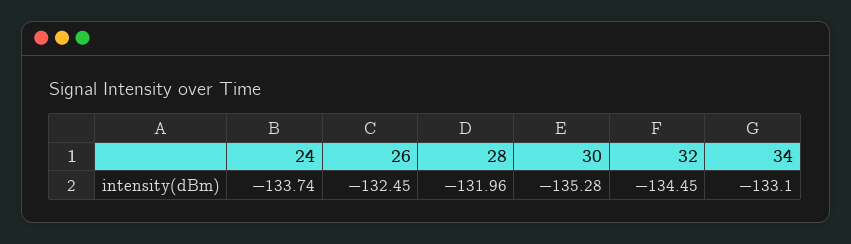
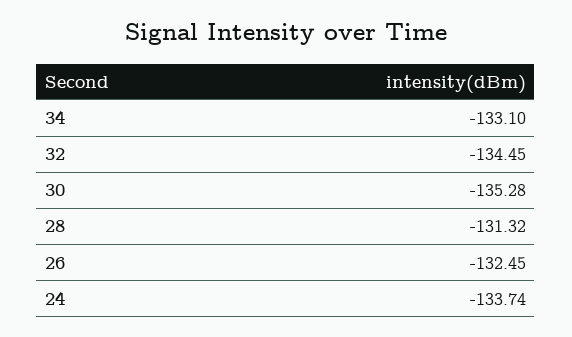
28: -131.96 -> -131.32

